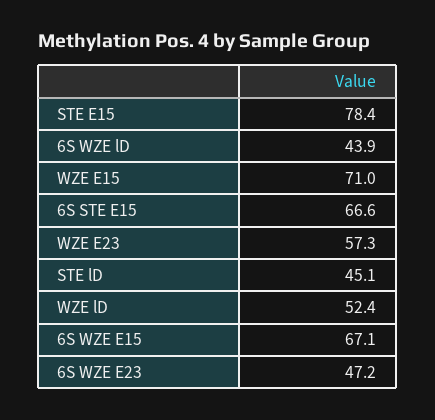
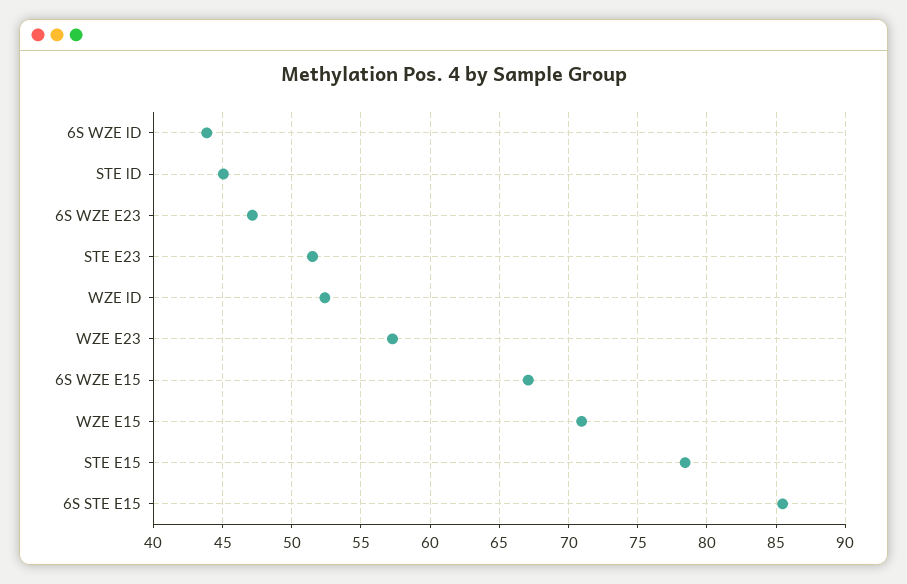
6S STE E15: 66.6 -> 85.5
STE E23: none -> 51.5

